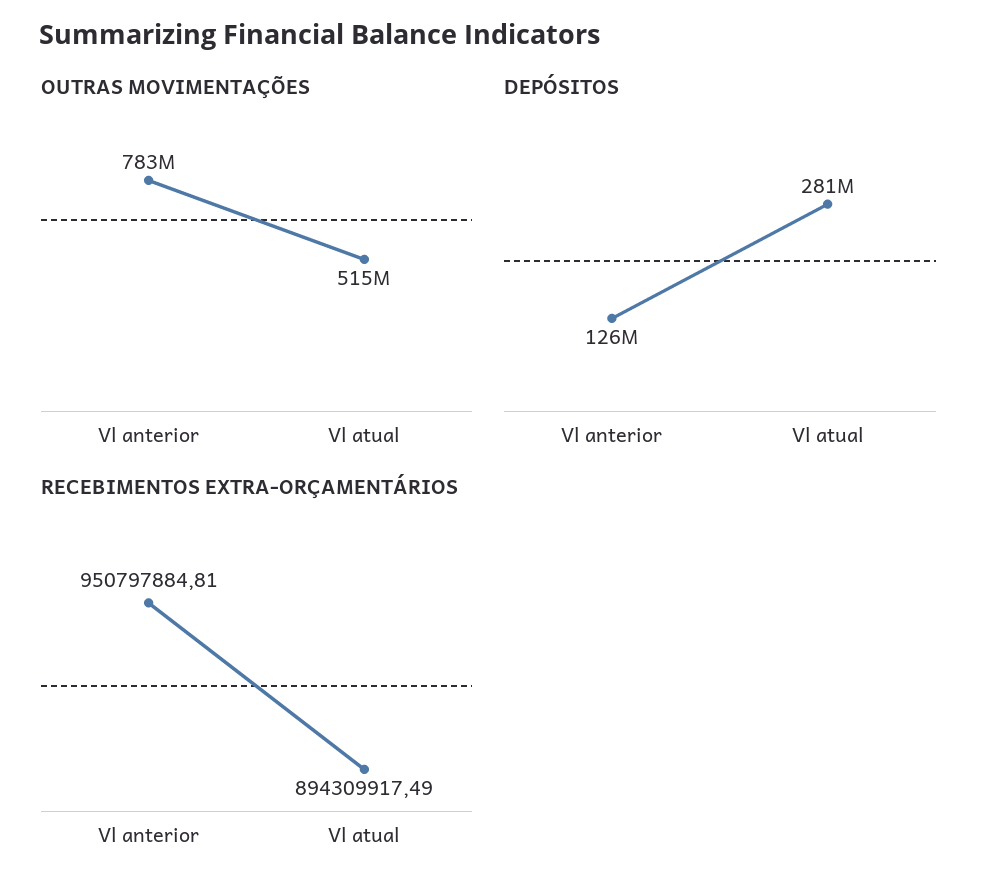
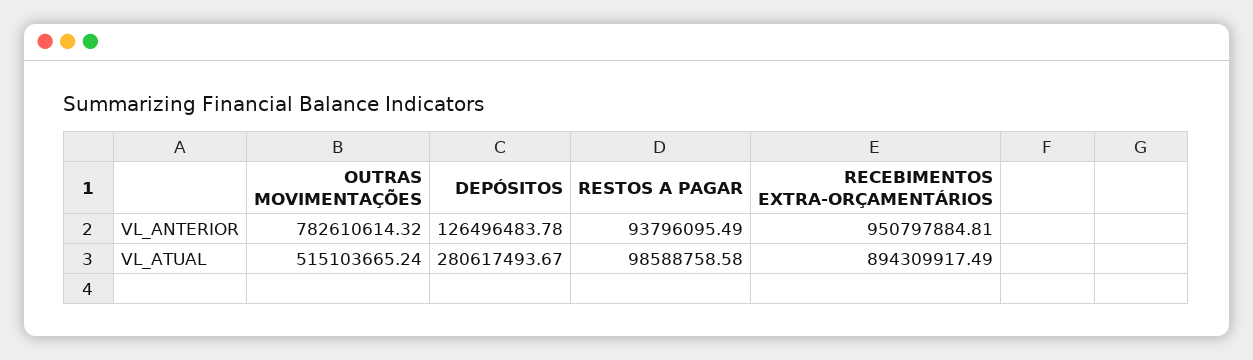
RESTOS A PAGAR, Vl anterior: none -> 93796095.49
RESTOS A PAGAR, Vl atual: none -> 98588758.58

